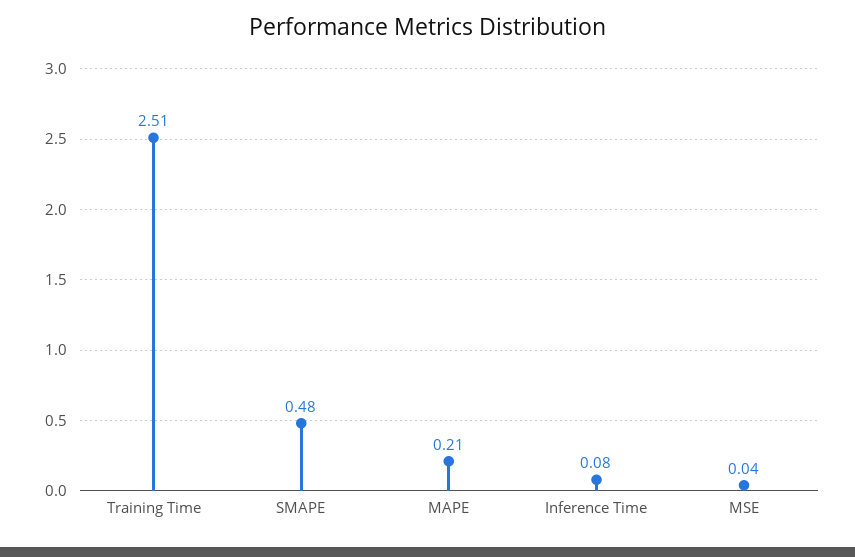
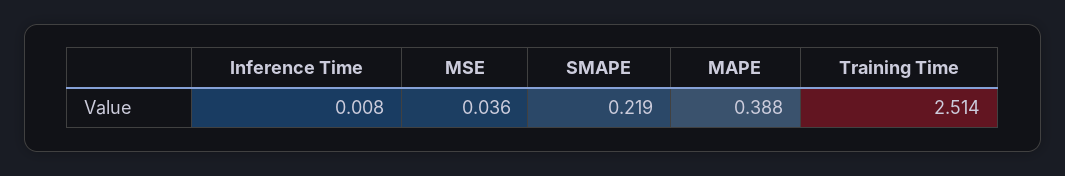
SMAPE: 0.48 -> 0.219
MAPE: 0.21 -> 0.388
Inference Time: 0.08 -> 0.008

